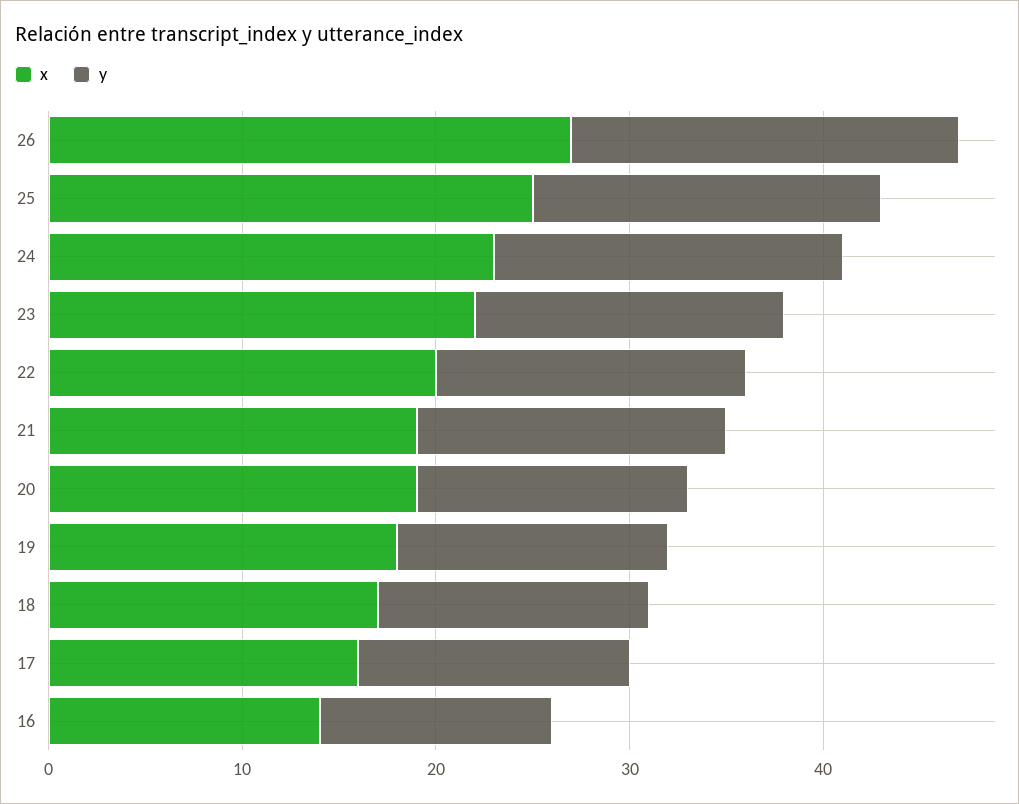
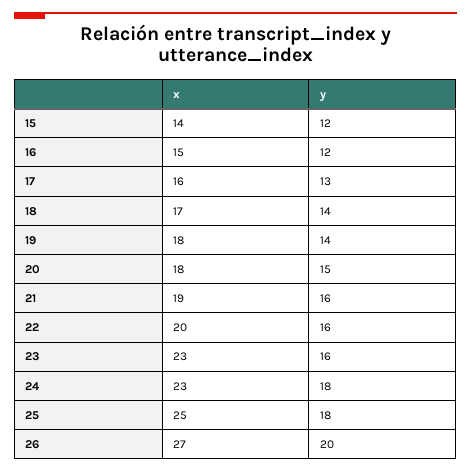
x, 23: 22 -> 23
x, 20: 19 -> 18
y, 20: 14 -> 15
y, 17: 14 -> 13
x, 16: 14 -> 15
x, 15: none -> 14
y, 15: none -> 12

